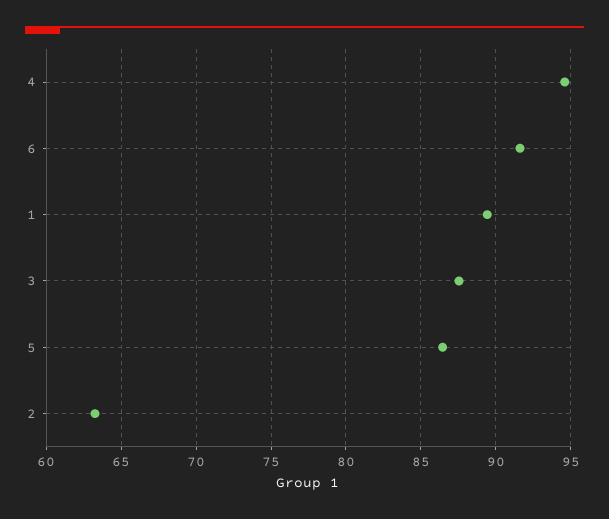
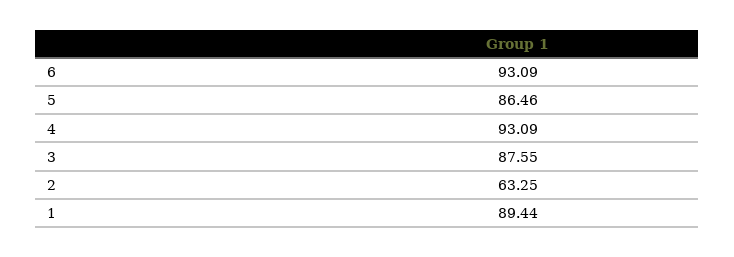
4: 94.5 -> 93.09
6: 91.5 -> 93.09

